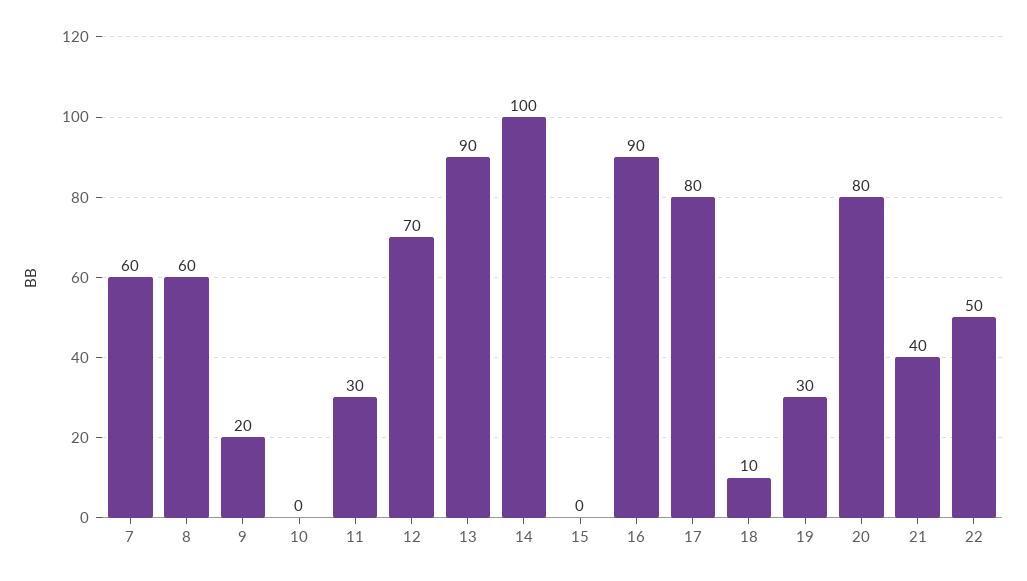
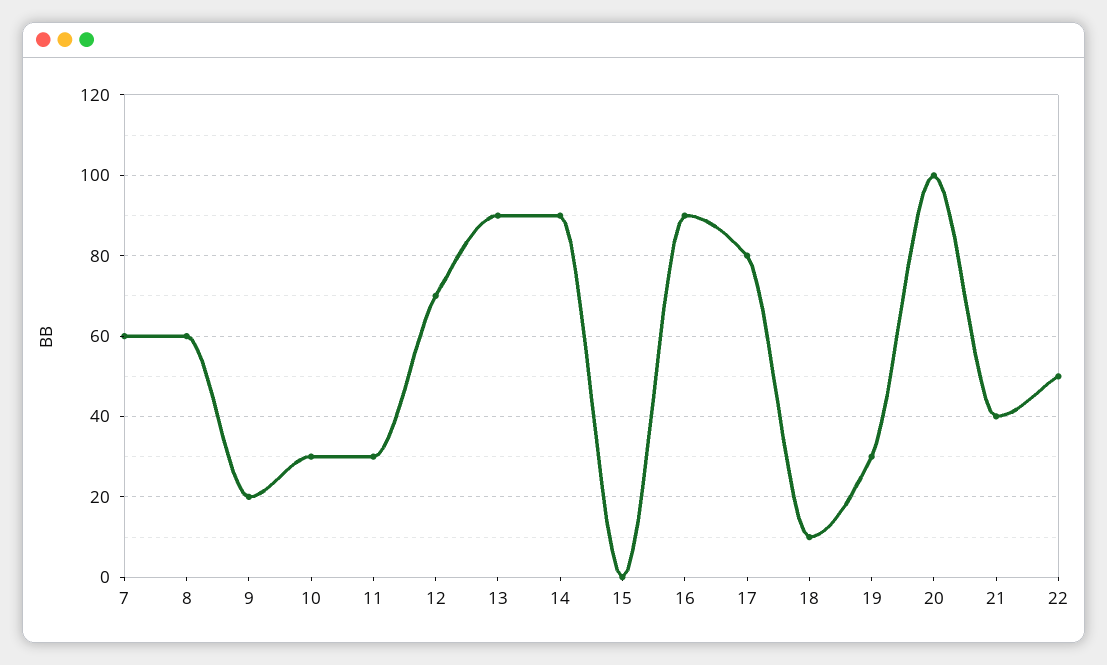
10: 0 -> 30
14: 100 -> 90
20: 80 -> 100

